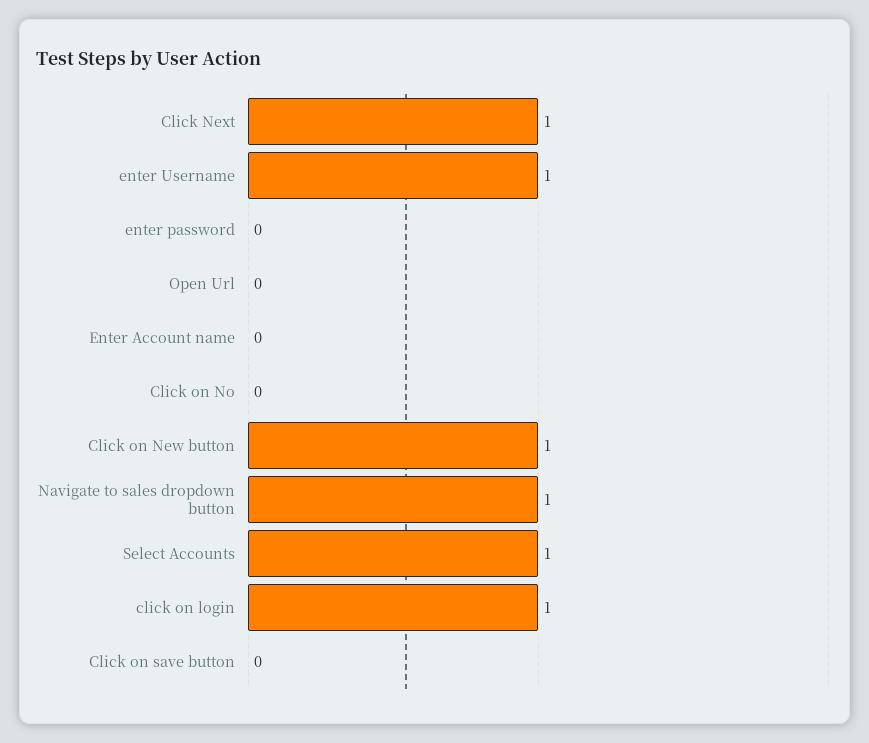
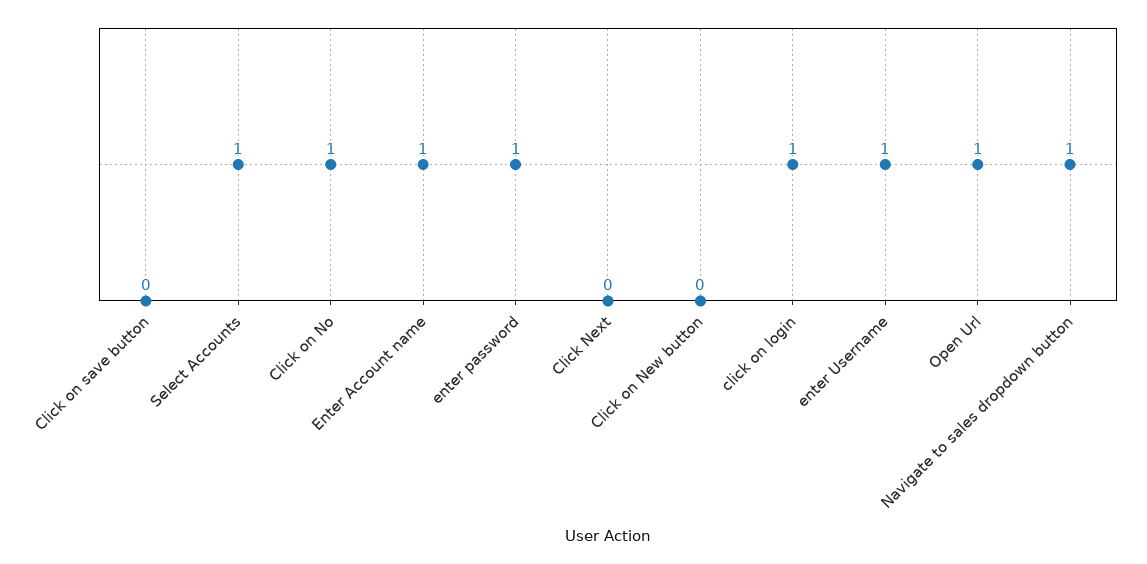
Click Next: 1 -> 0
enter password: 0 -> 1
Open Url: 0 -> 1
Enter Account name: 0 -> 1
Click on No: 0 -> 1
Click on New button: 1 -> 0

